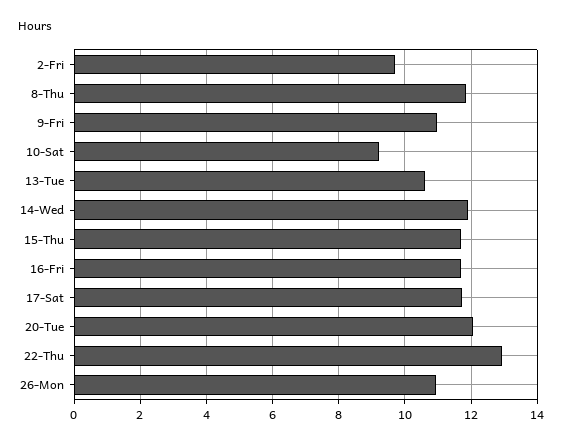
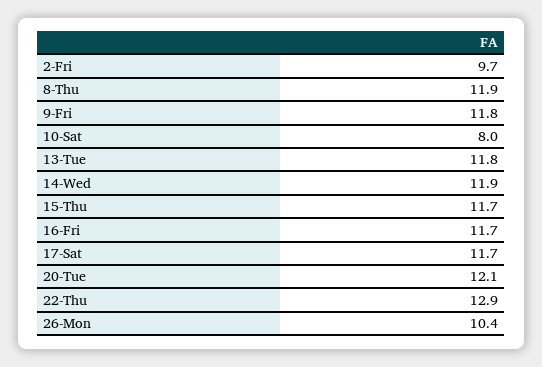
9-Fri: 11 -> 11.8
10-Sat: 9.2 -> 8
13-Tue: 10.6 -> 11.8
26-Mon: 11 -> 10.4

